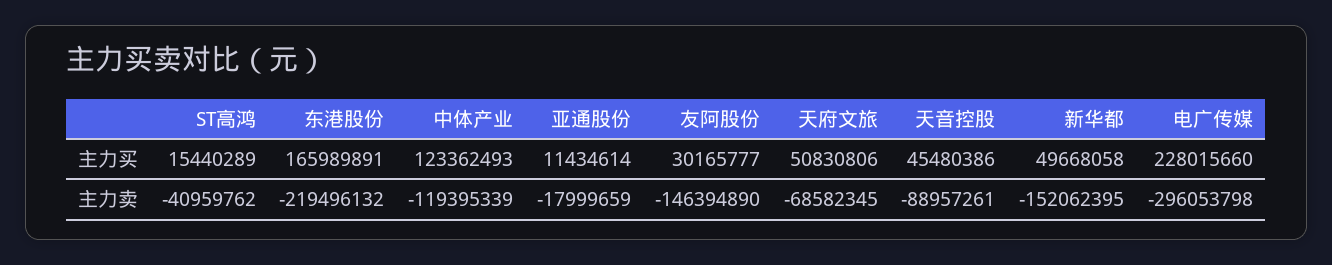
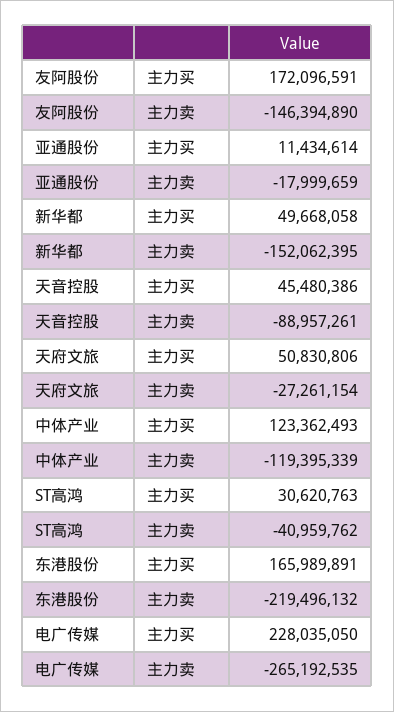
ST高鸿, 主力买: 15440289 -> 30620763
友阿股份, 主力买: 30165777 -> 172096591
电广传媒, 主力买: 228015660 -> 228035050
天府文旅, 主力卖: -68582345 -> -27261154
电广传媒, 主力卖: -296053798 -> -265192535

